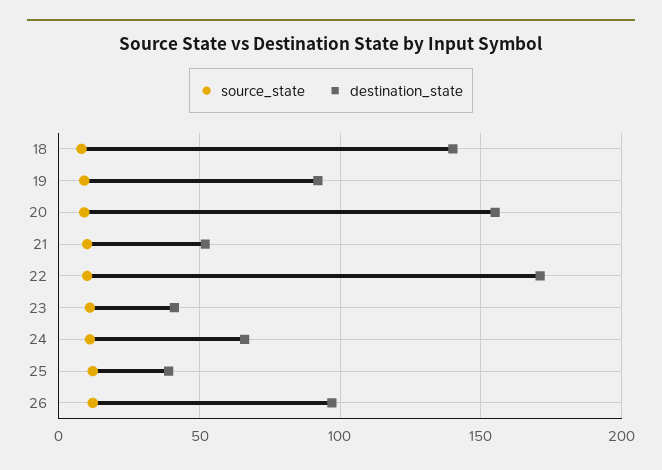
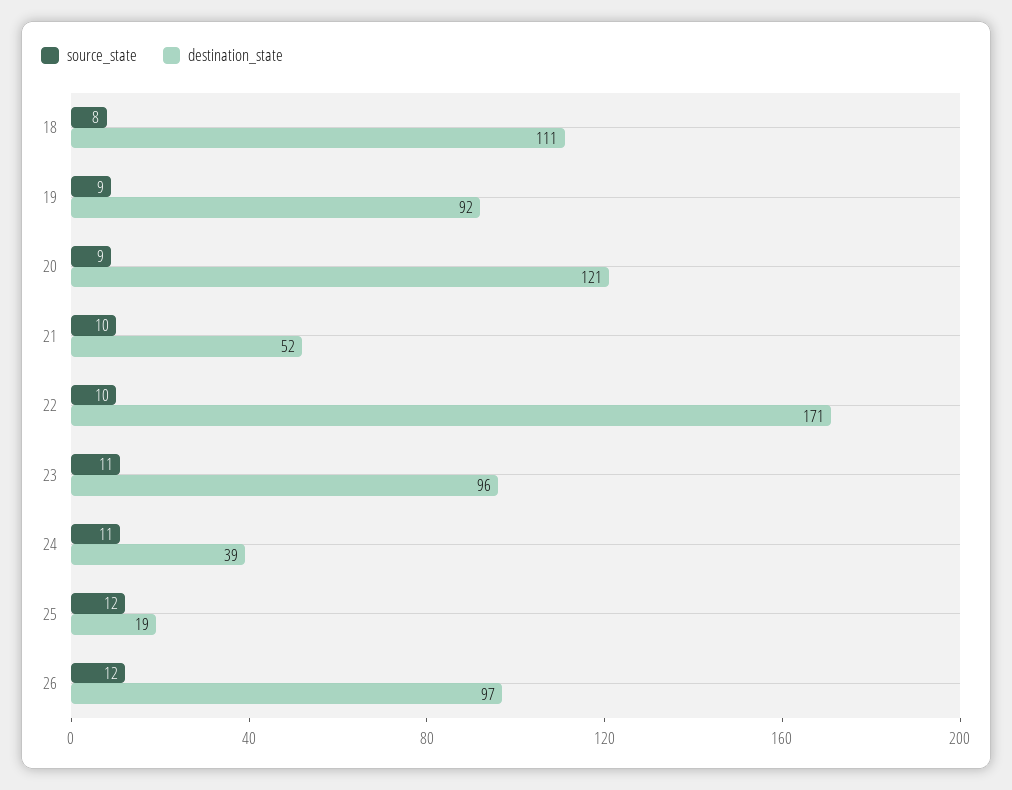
destination_state, 18: 140 -> 111
destination_state, 20: 155 -> 121
destination_state, 23: 40 -> 96
destination_state, 24: 65 -> 39
destination_state, 25: 40 -> 19

